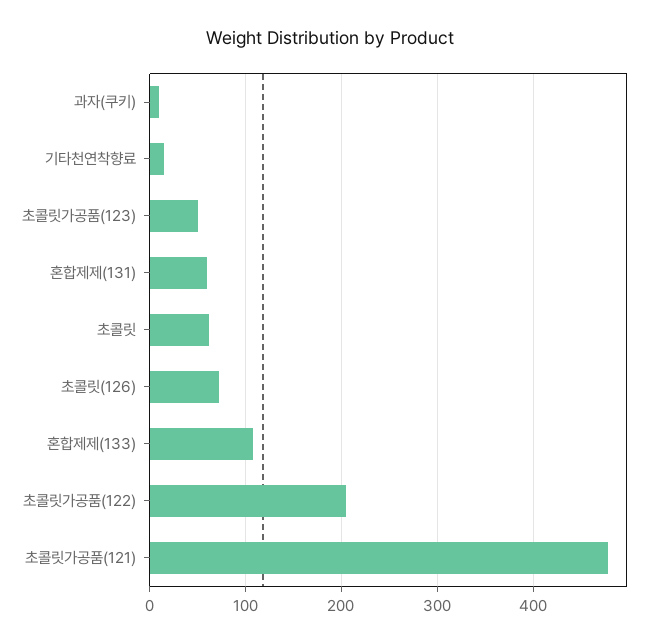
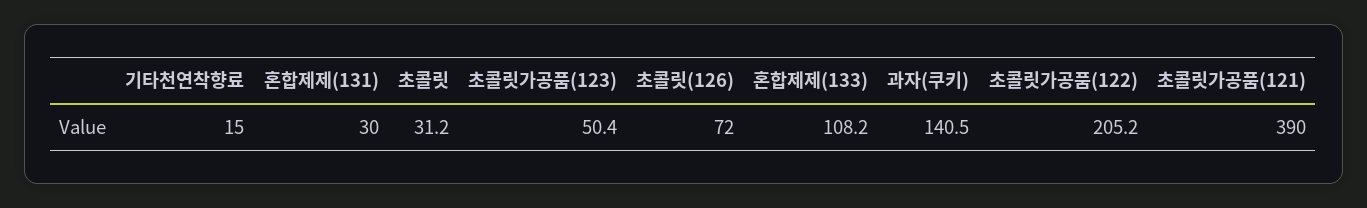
과자(쿠키): 10 -> 140.5
혼합제제(131): 60 -> 30
초콜릿: 60 -> 31.2
초콜릿가공품(121): 480 -> 390

